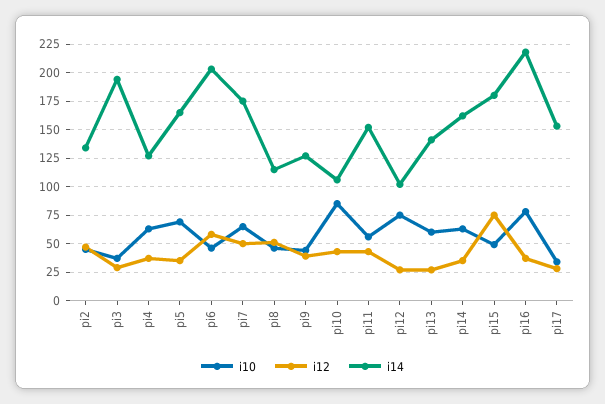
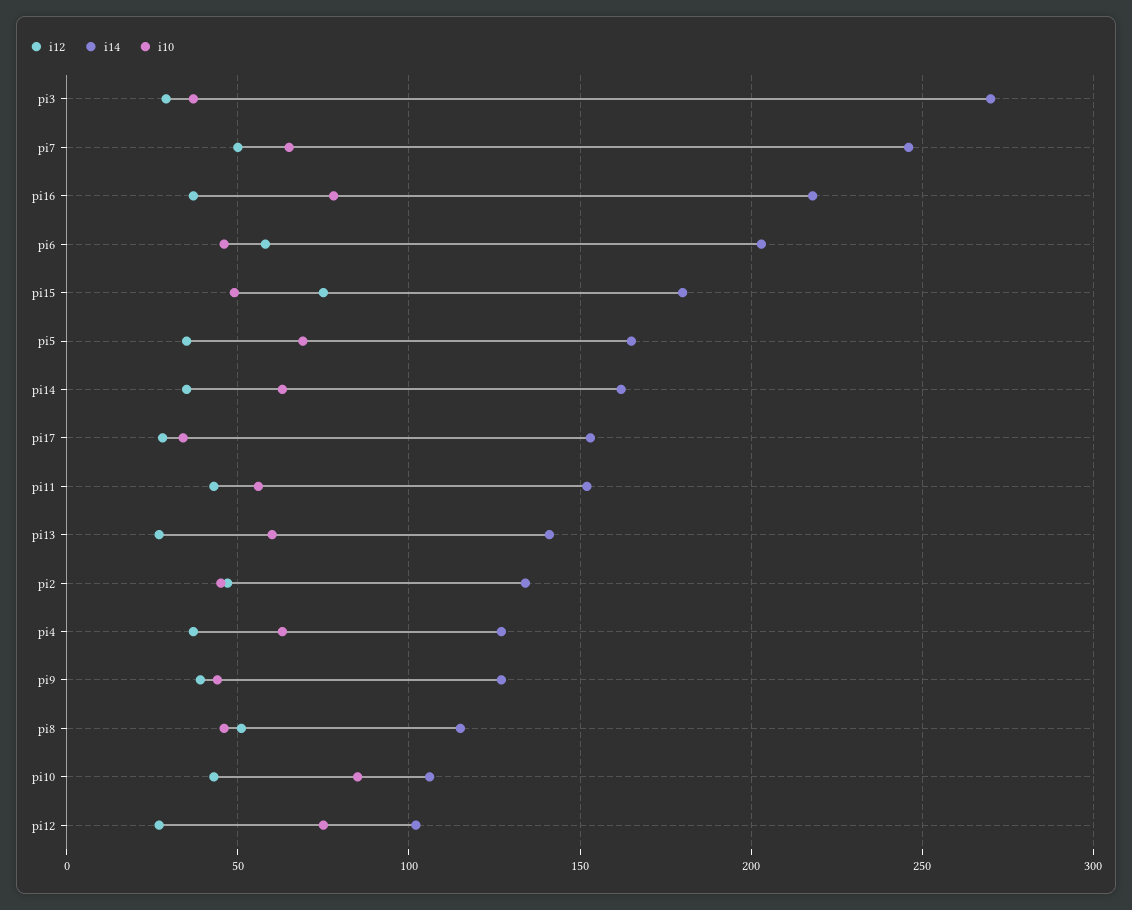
i14, pi3: 200 -> 270
i14, pi7: 175 -> 245

